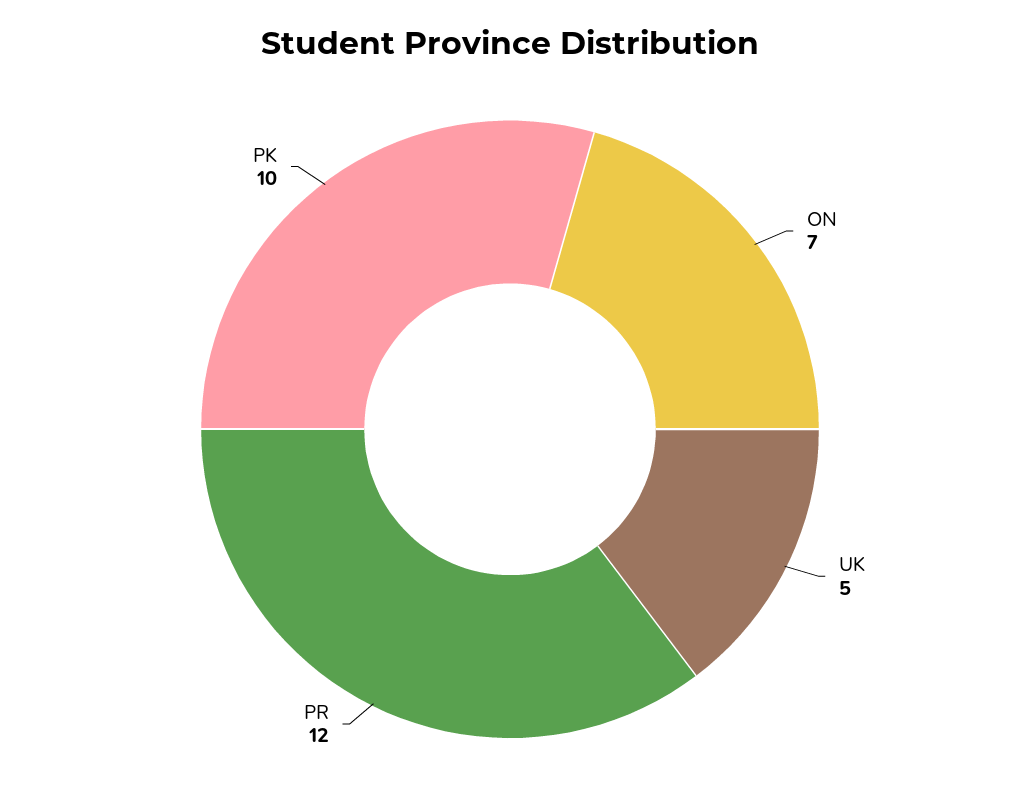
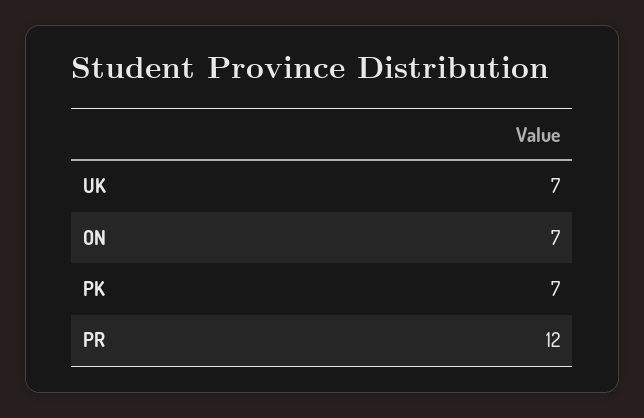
UK: 5 -> 7
PK: 10 -> 7

